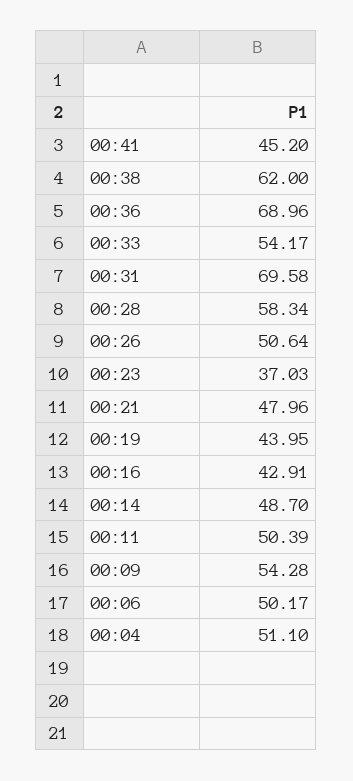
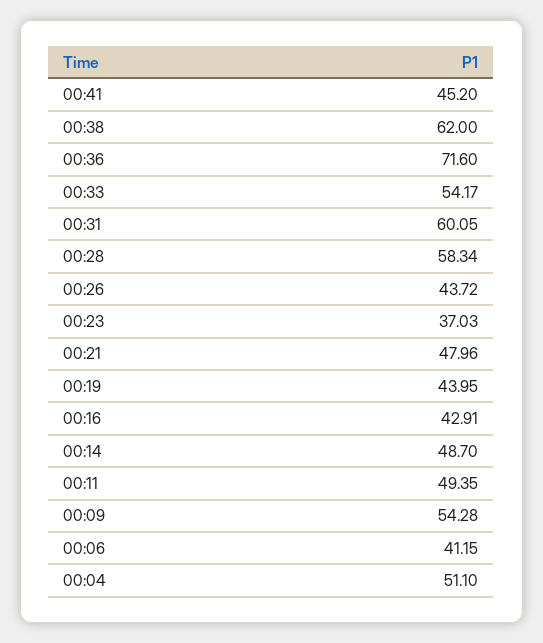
00:36: 68.96 -> 71.6
00:31: 69.58 -> 60.05
00:26: 50.64 -> 43.72
00:11: 50.39 -> 49.35
00:06: 50.17 -> 41.15

